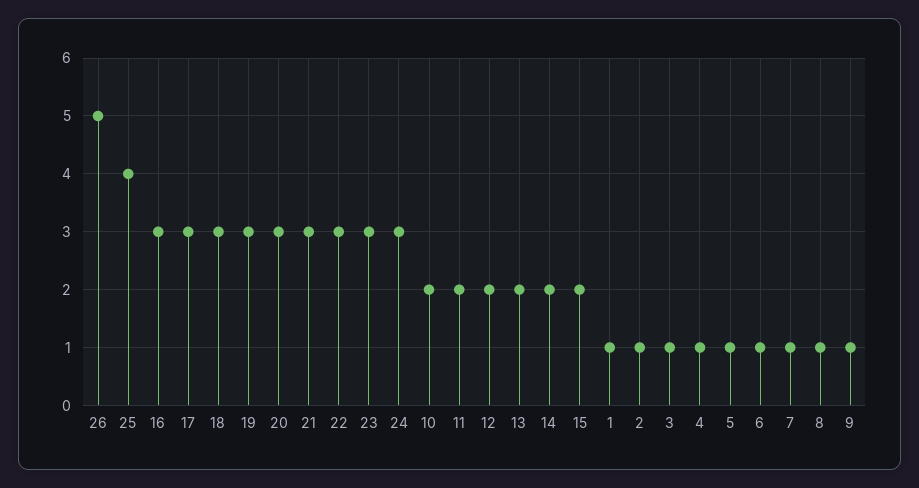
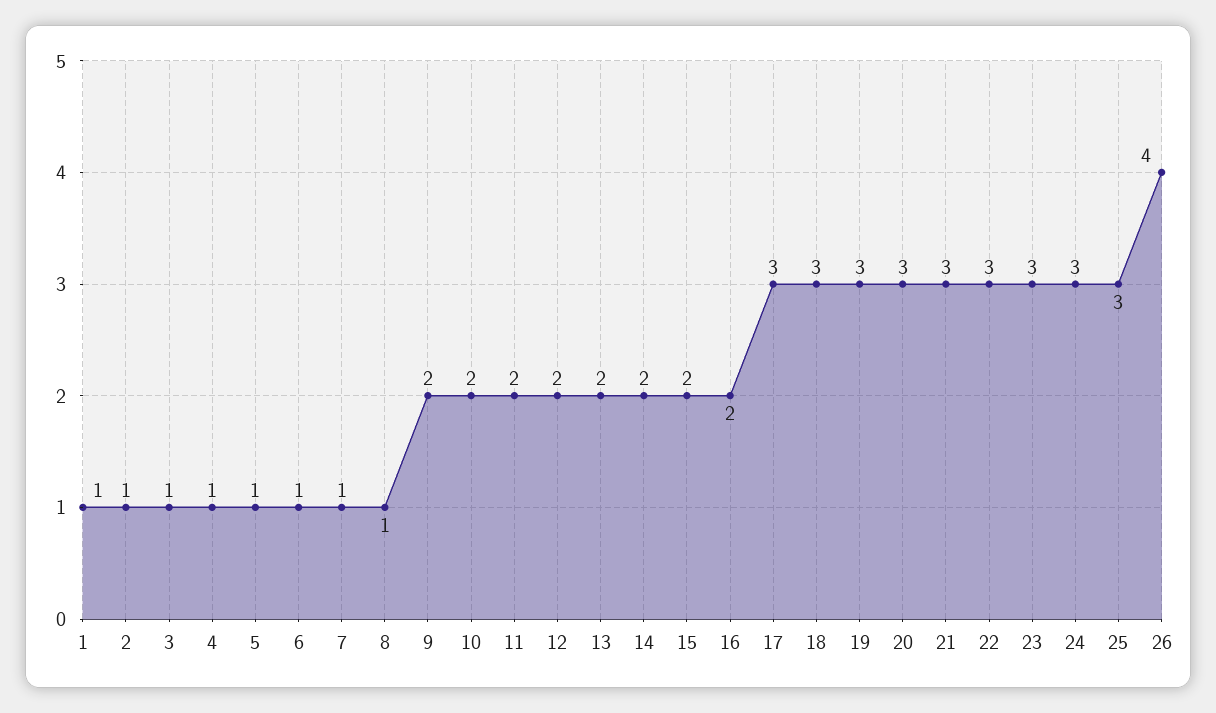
26: 5 -> 4
25: 4 -> 3
16: 3 -> 2
9: 1 -> 2

